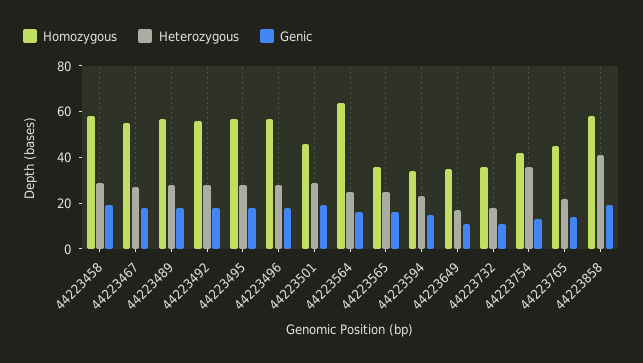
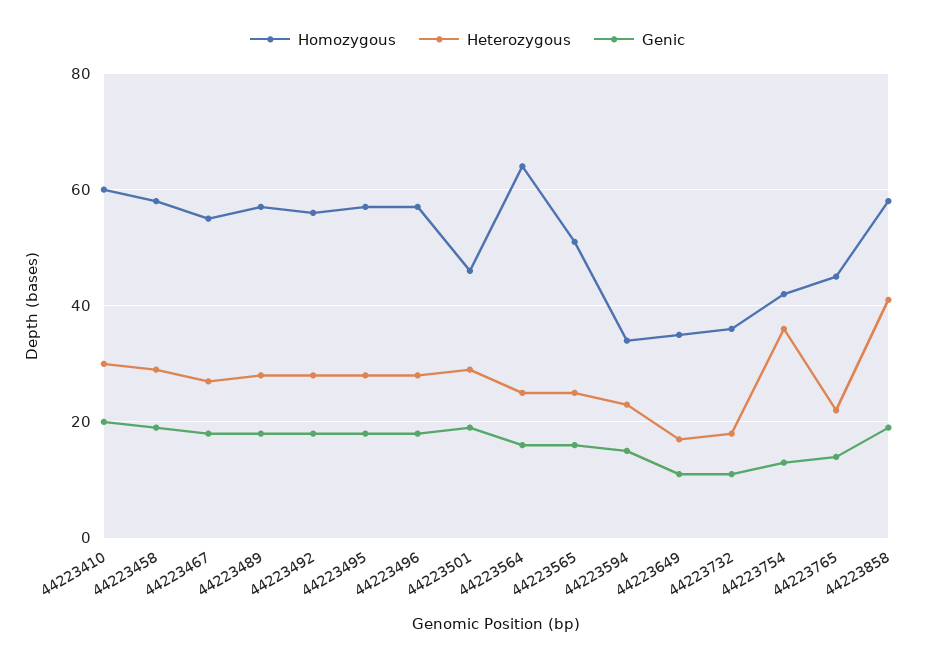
Homozygous, 44223565: 35 -> 50
Homozygous, 44223410: none -> 60
Heterozygous, 44223410: none -> 30
Genic, 44223410: none -> 20

